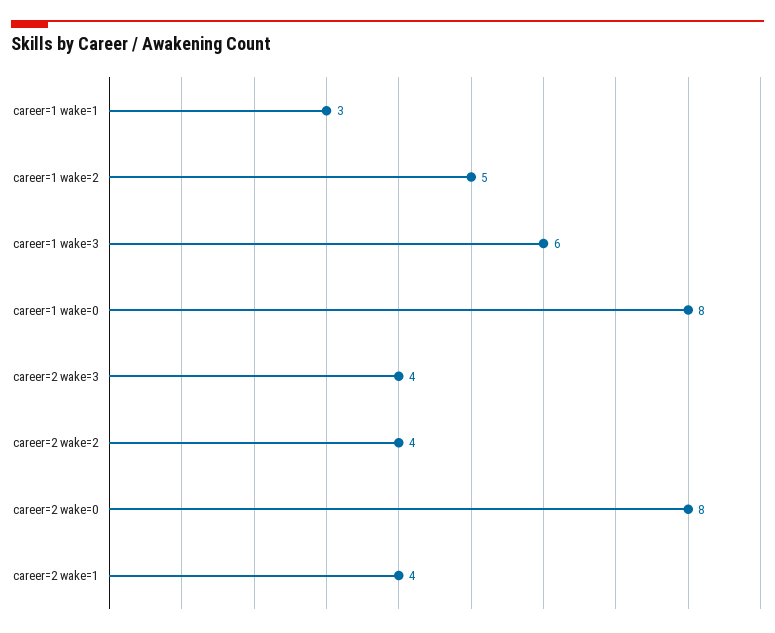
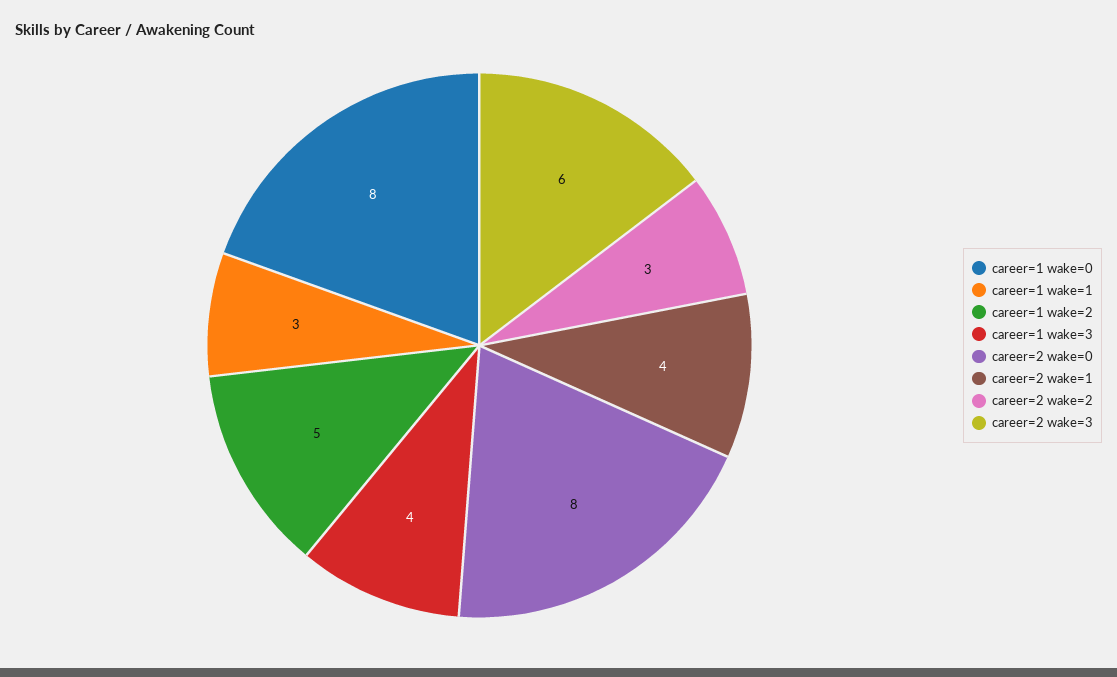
career=1 wake=3: 6 -> 4
career=2 wake=3: 4 -> 6
career=2 wake=2: 4 -> 3

